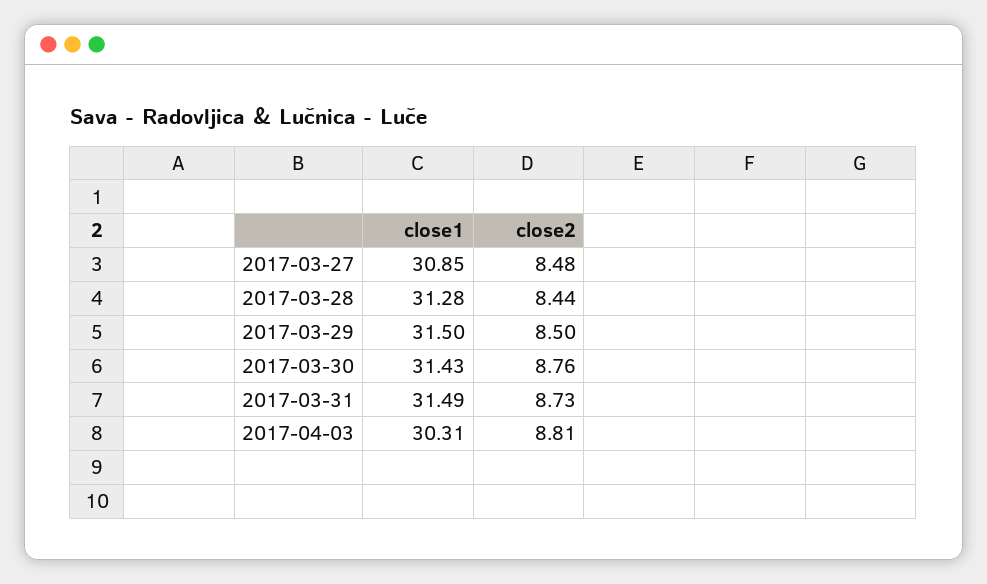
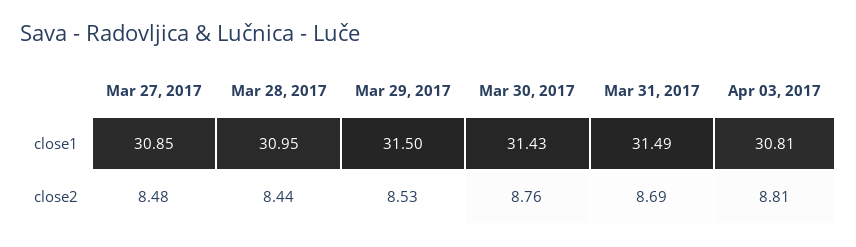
close1, 2017-03-28: 31.28 -> 30.95
close2, 2017-03-29: 8.5 -> 8.53
close2, 2017-03-31: 8.73 -> 8.69
close1, 2017-04-03: 30.31 -> 30.81

